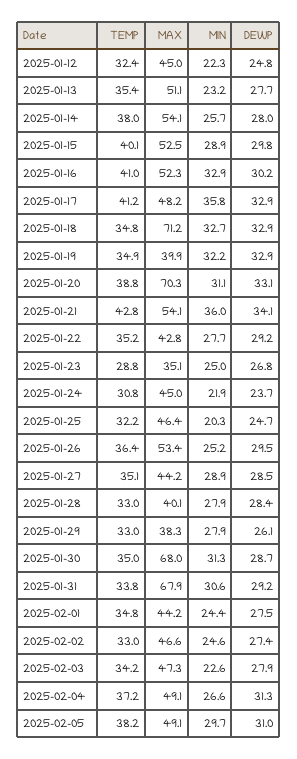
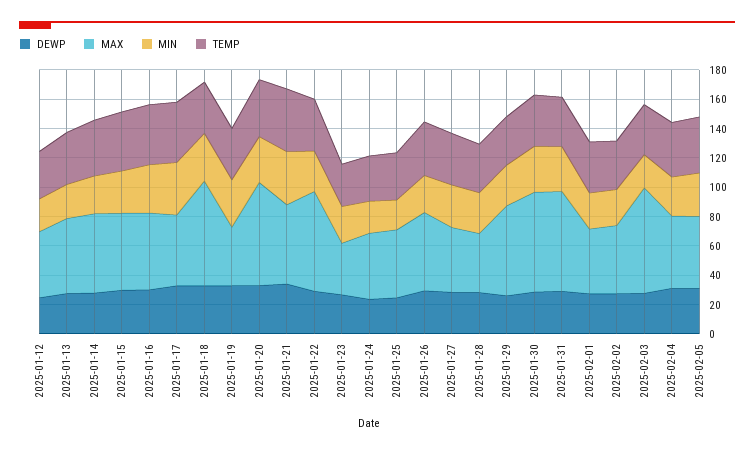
MAX, 2025-01-22: 42.8 -> 70
MAX, 2025-01-29: 38.3 -> 60
MAX, 2025-02-03: 47.3 -> 70

